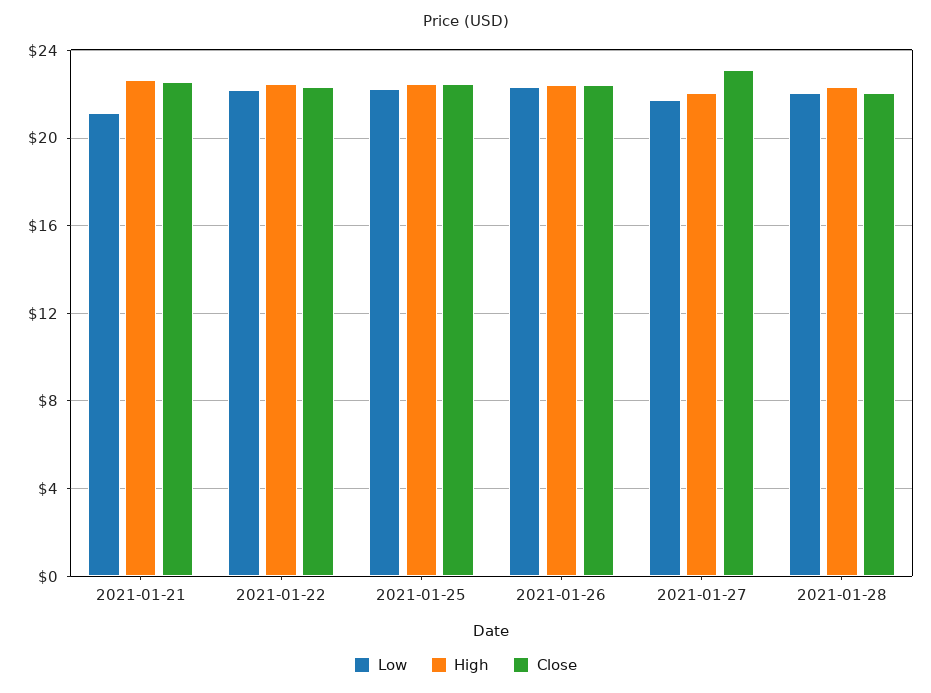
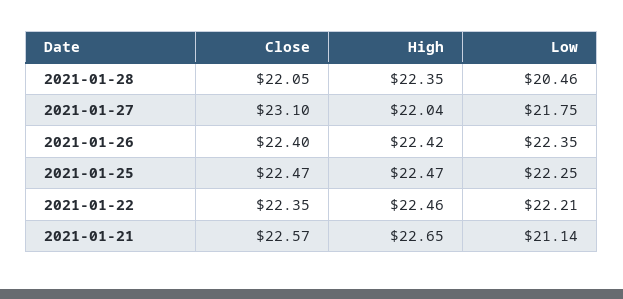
Low, 2021-01-28: 22 -> 20.46

